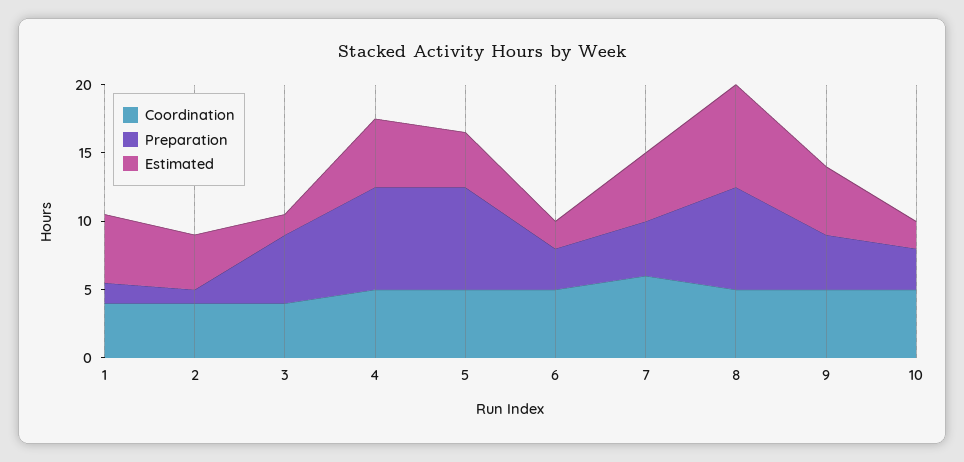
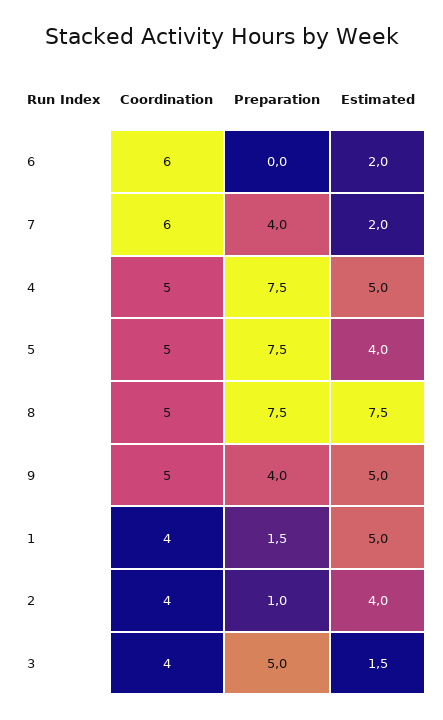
Coordination, 6: 5 -> 6
Preparation, 6: 3 -> 0
Estimated, 7: 5 -> 2
Coordination, 10: 5 -> none
Preparation, 10: 3 -> none
Estimated, 10: 2 -> none

